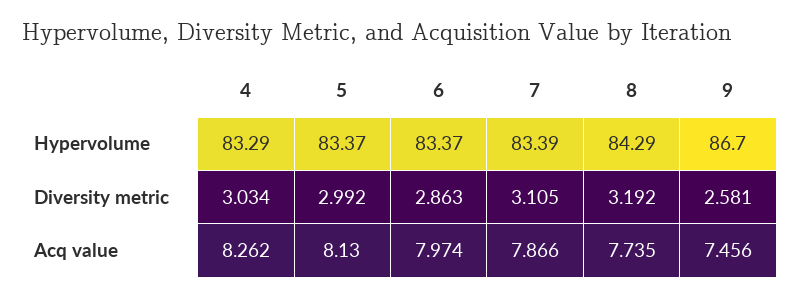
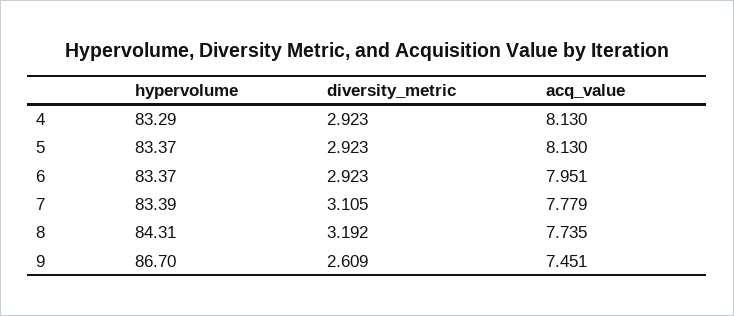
8, Hypervolume: 84.29 -> 84.31
4, Diversity metric: 3.034 -> 2.923
5, Diversity metric: 2.992 -> 2.923
6, Diversity metric: 2.863 -> 2.923
9, Diversity metric: 2.581 -> 2.609
4, Acq value: 8.262 -> 8.13
6, Acq value: 7.974 -> 7.951
7, Acq value: 7.866 -> 7.779
9, Acq value: 7.456 -> 7.451

